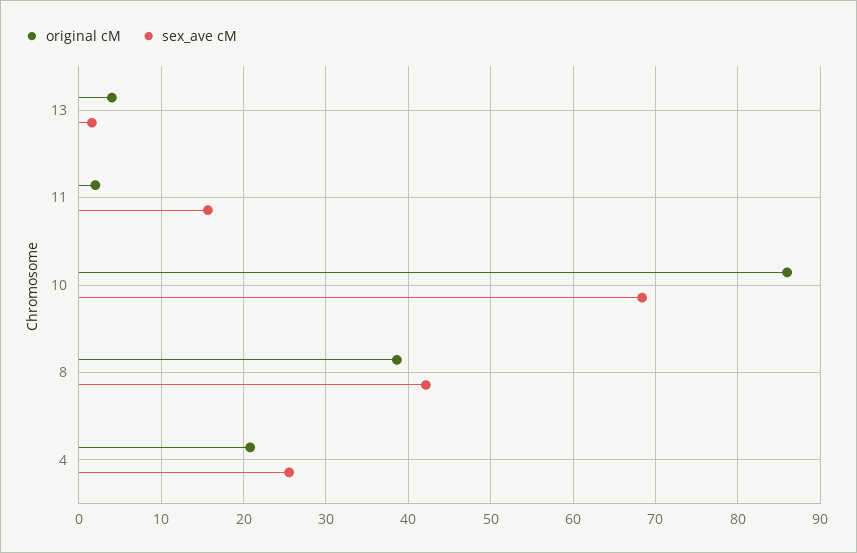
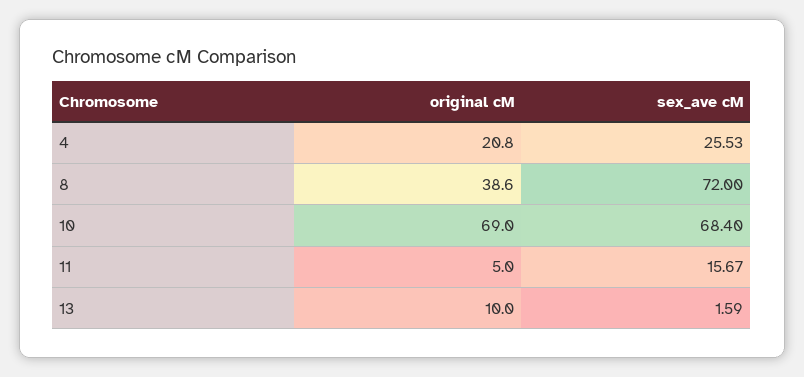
original cM, 13: 4 -> 10
original cM, 11: 2 -> 5
original cM, 10: 86 -> 69
sex_ave cM, 8: 42 -> 72

